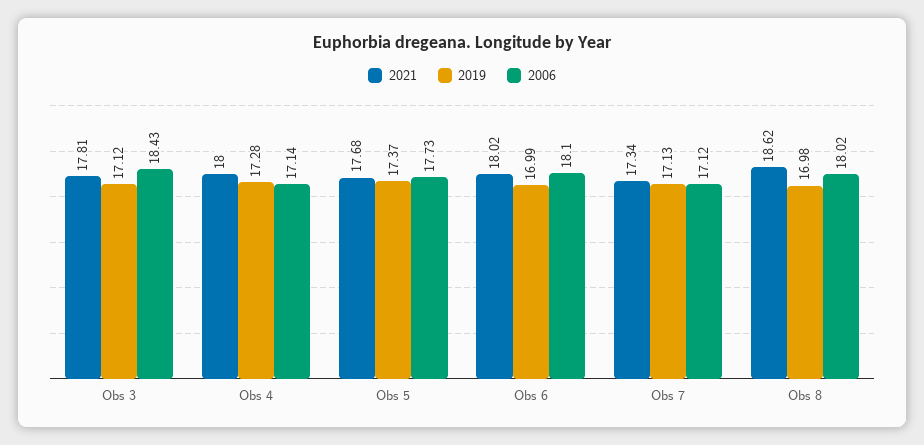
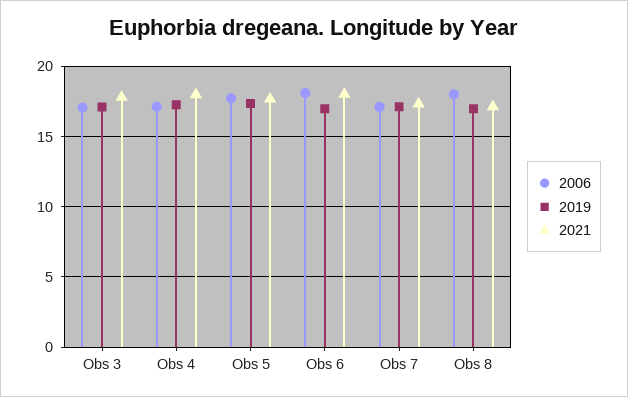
2006, Obs 3: 18.43 -> 17
2021, Obs 8: 18.62 -> 17

